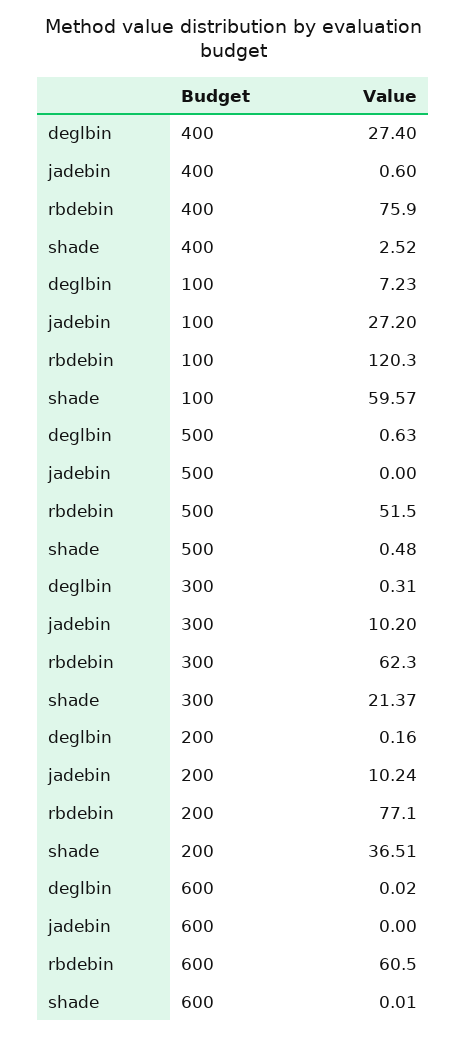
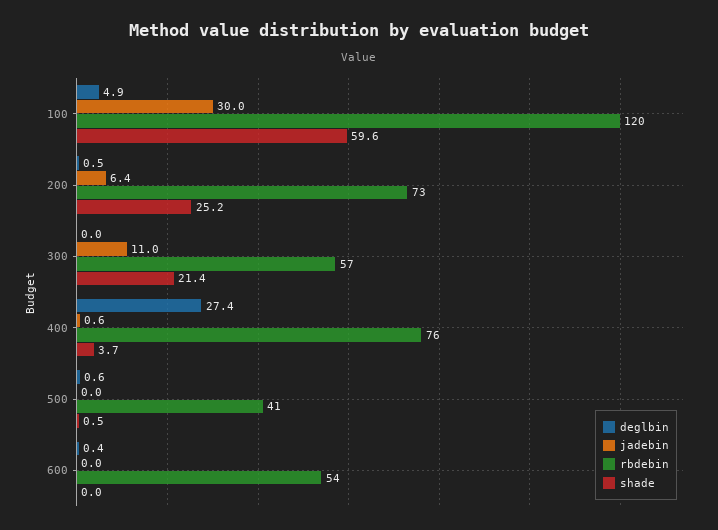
shade, 400: 2.52 -> 3.7
deglbin, 100: 7.23 -> 4.9
jadebin, 100: 27.2 -> 30
rbdebin, 500: 51.5 -> 41
deglbin, 300: 0.31 -> 0
jadebin, 300: 10.2 -> 11
rbdebin, 300: 62.3 -> 57
deglbin, 200: 0.16 -> 0.5
jadebin, 200: 10.24 -> 6.4
rbdebin, 200: 77.1 -> 73
shade, 200: 36.51 -> 25.2
deglbin, 600: 0.02 -> 0.4
rbdebin, 600: 60.5 -> 54

